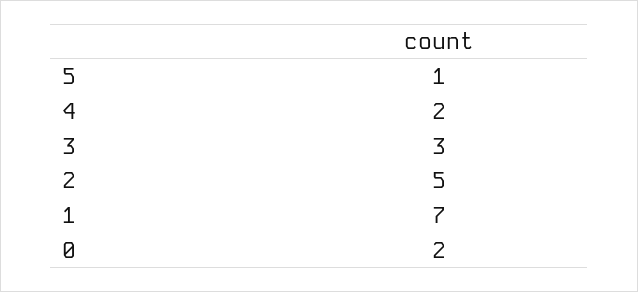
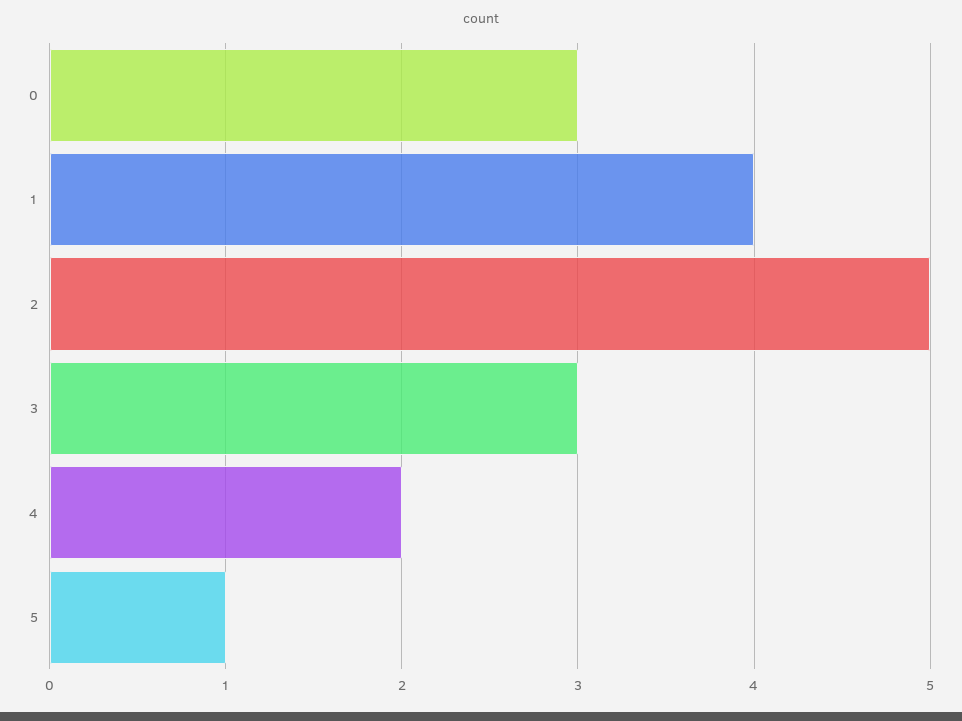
1: 7 -> 4
0: 2 -> 3

